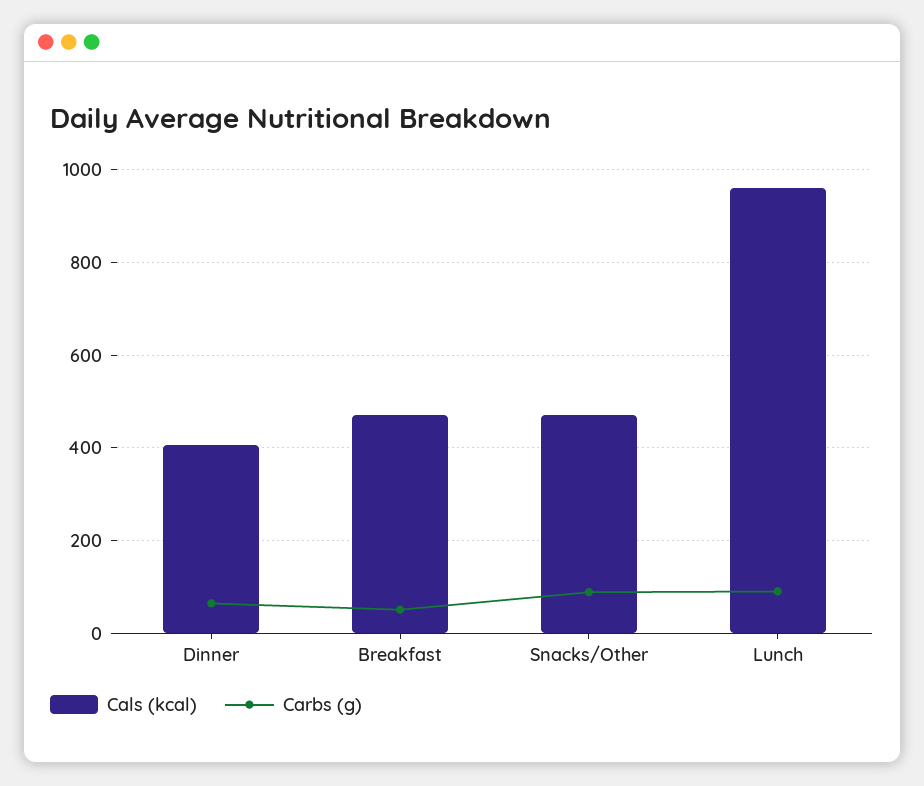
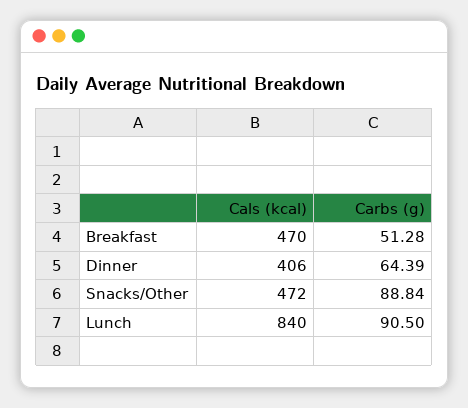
Cals (kcal), Lunch: 960 -> 840

